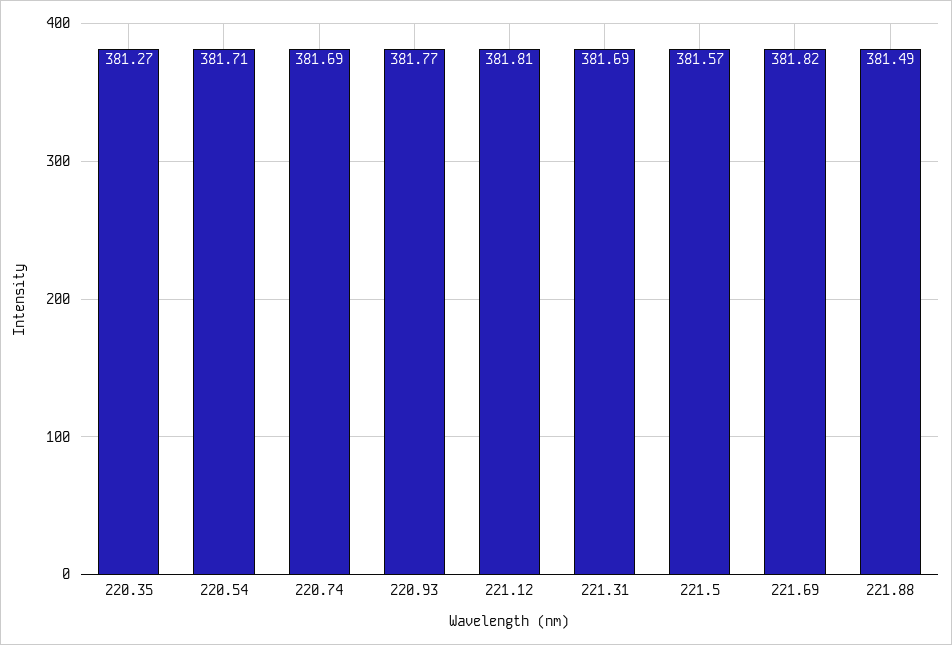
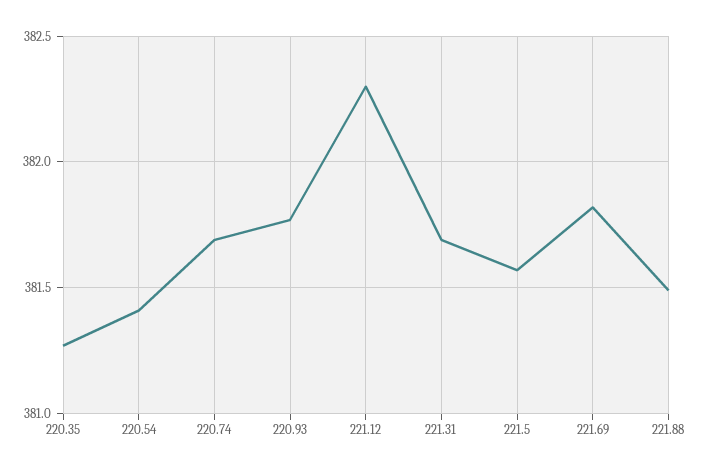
220.54: 381.71 -> 381.4
221.12: 381.81 -> 382.3

